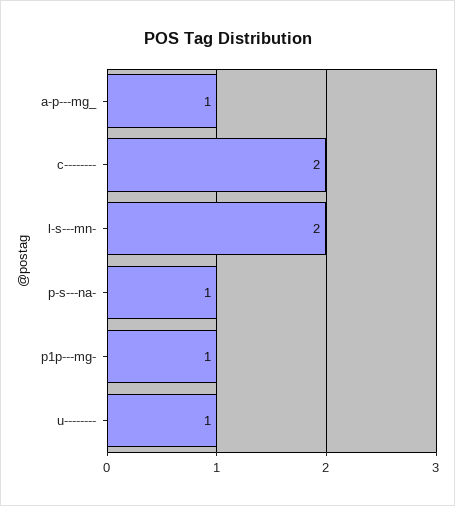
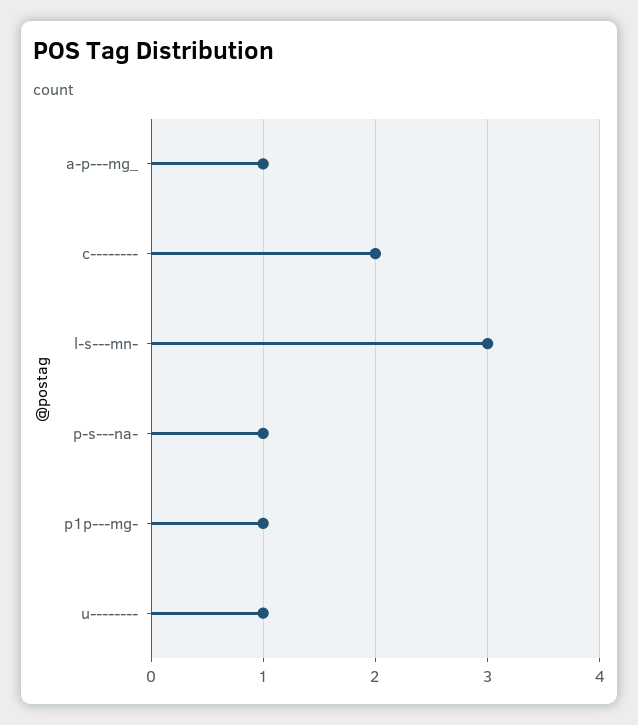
l-s---mn-: 2 -> 3

